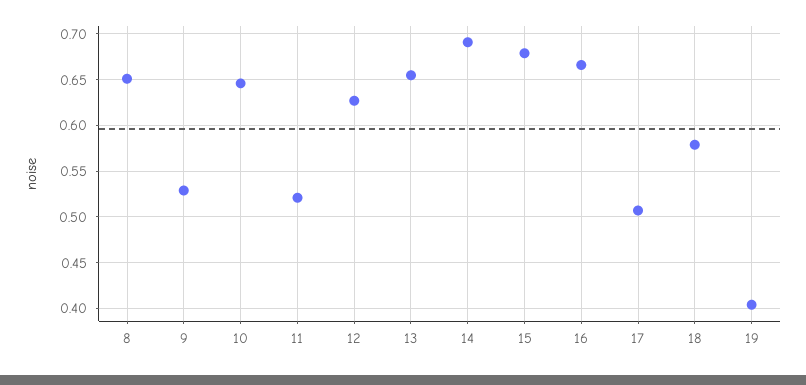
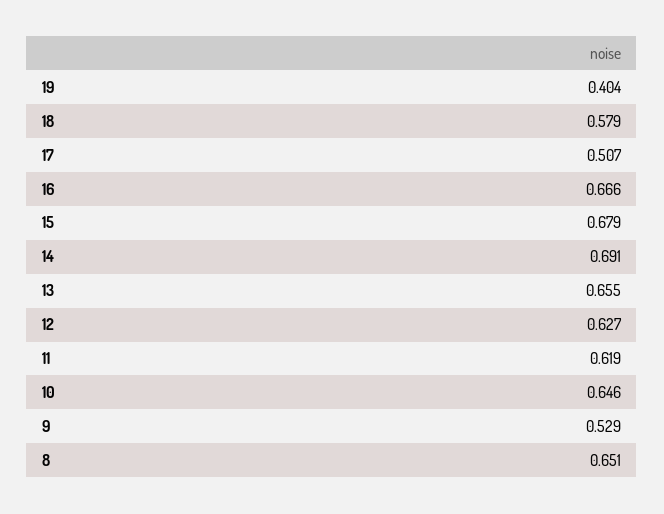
11: 0.52 -> 0.619

